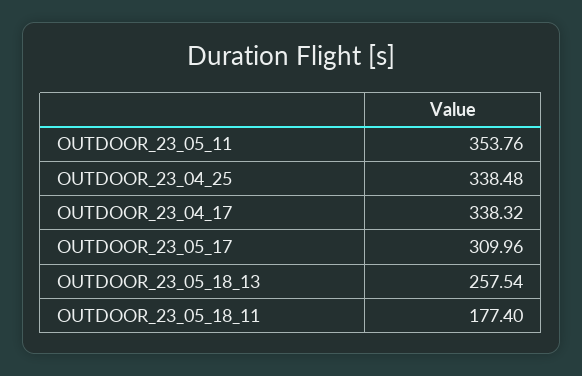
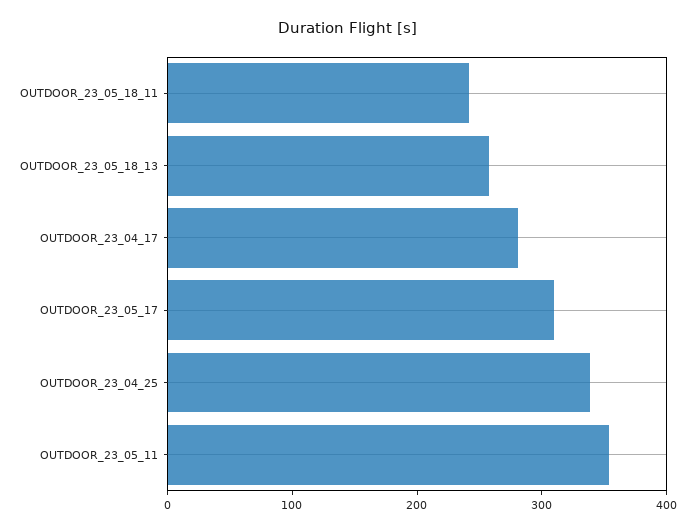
OUTDOOR_23_04_17: 338.32 -> 280
OUTDOOR_23_05_18_11: 177.4 -> 240

